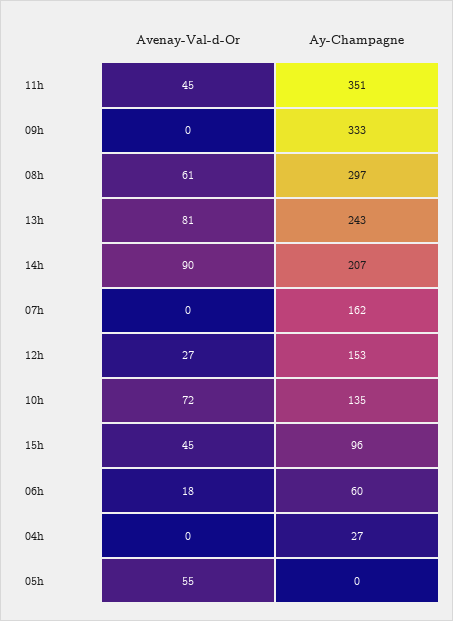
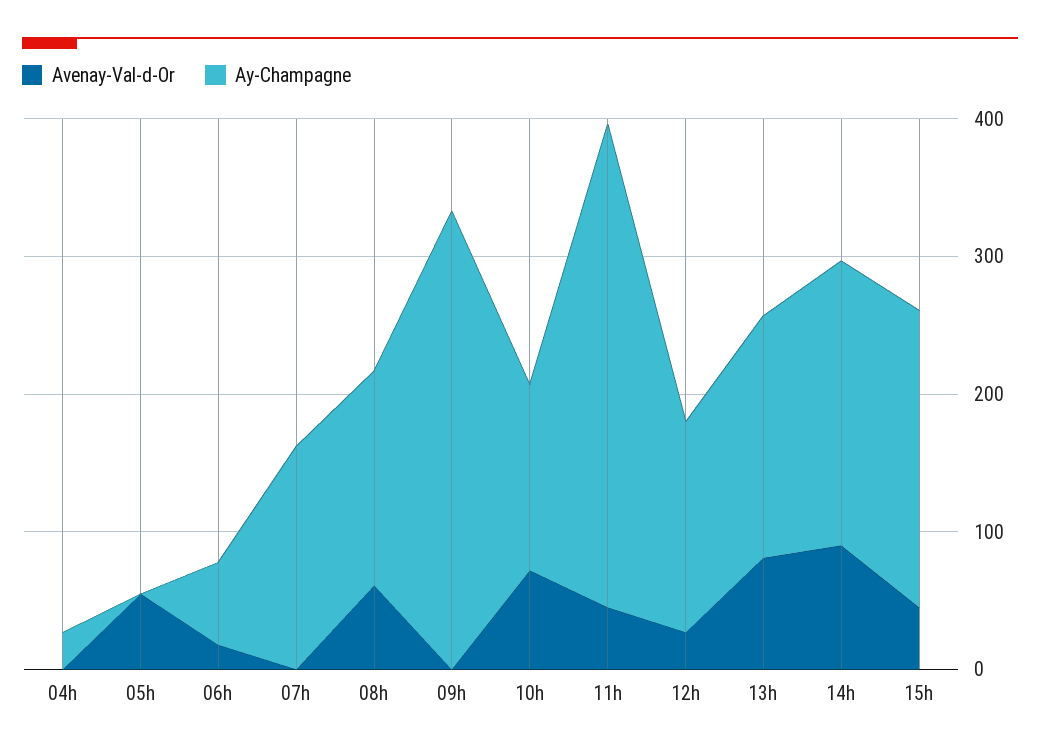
Ay-Champagne, 08h: 297 -> 160
Ay-Champagne, 13h: 243 -> 180
Ay-Champagne, 15h: 96 -> 220

